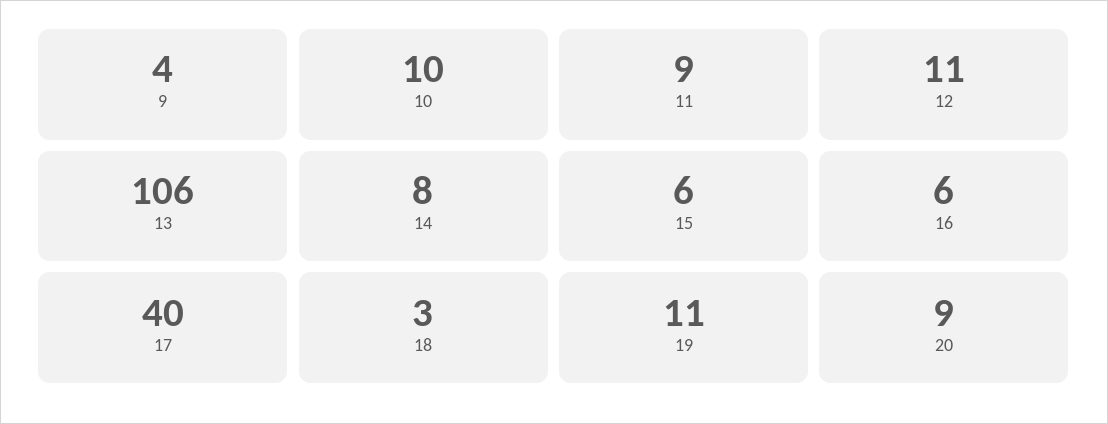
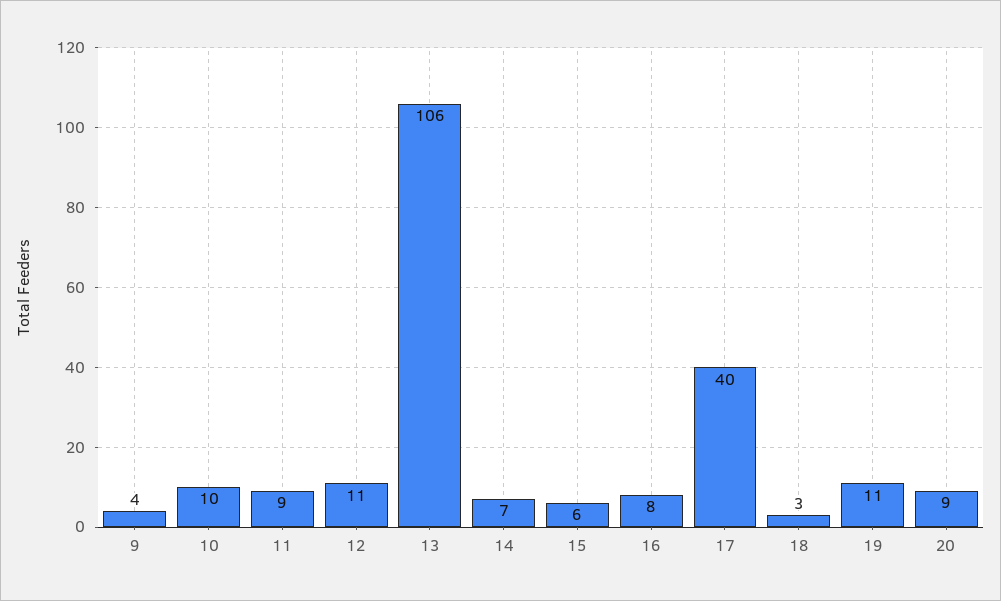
14: 8 -> 7
16: 6 -> 8

